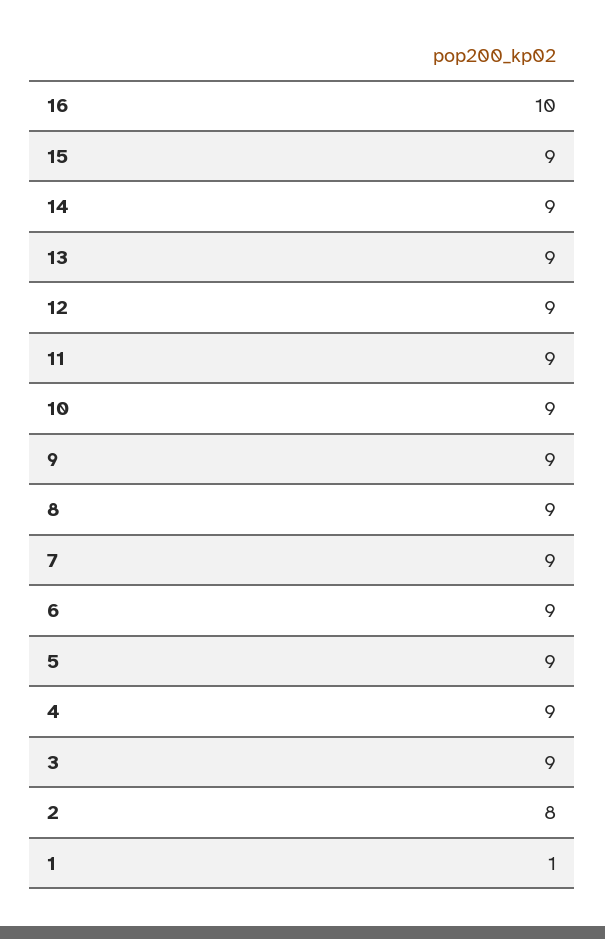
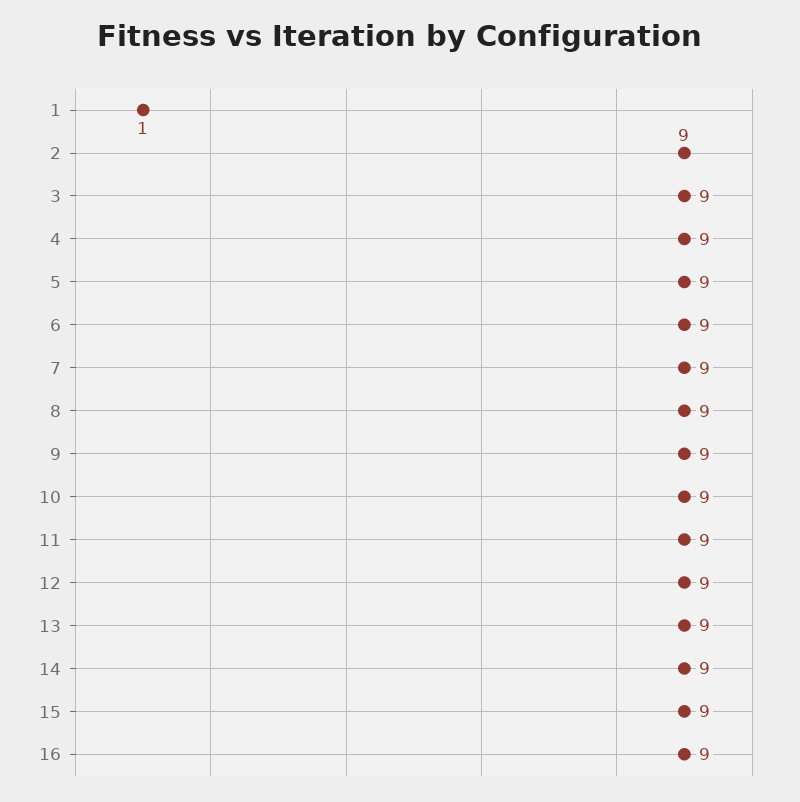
16: 10 -> 9
2: 8 -> 9

